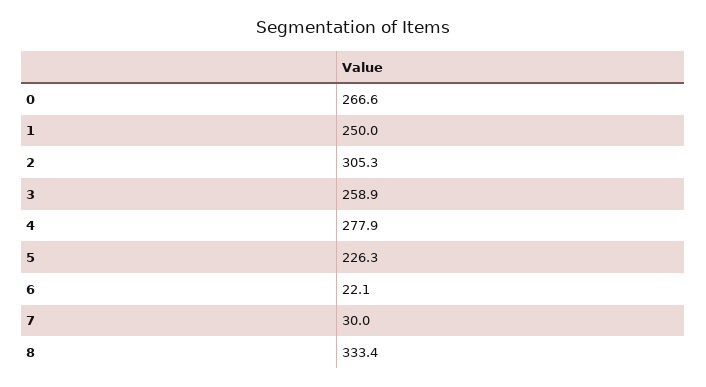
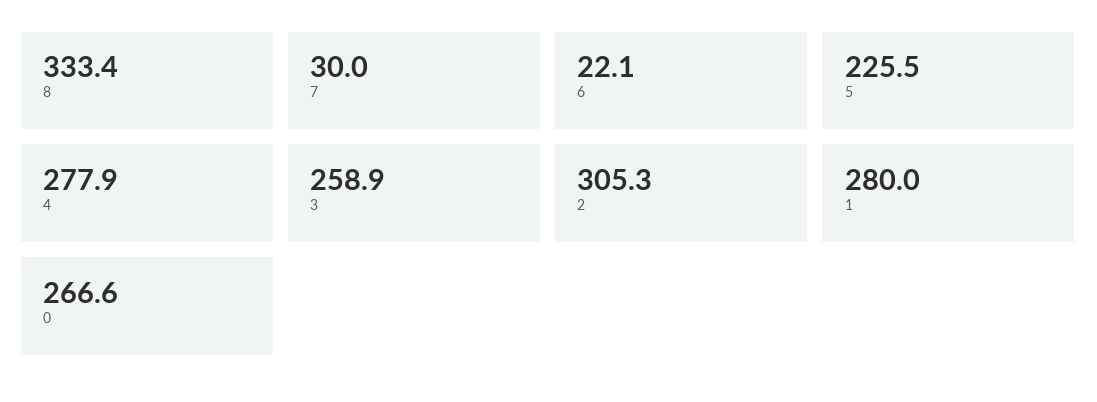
1: 250 -> 280
5: 226.3 -> 225.5

